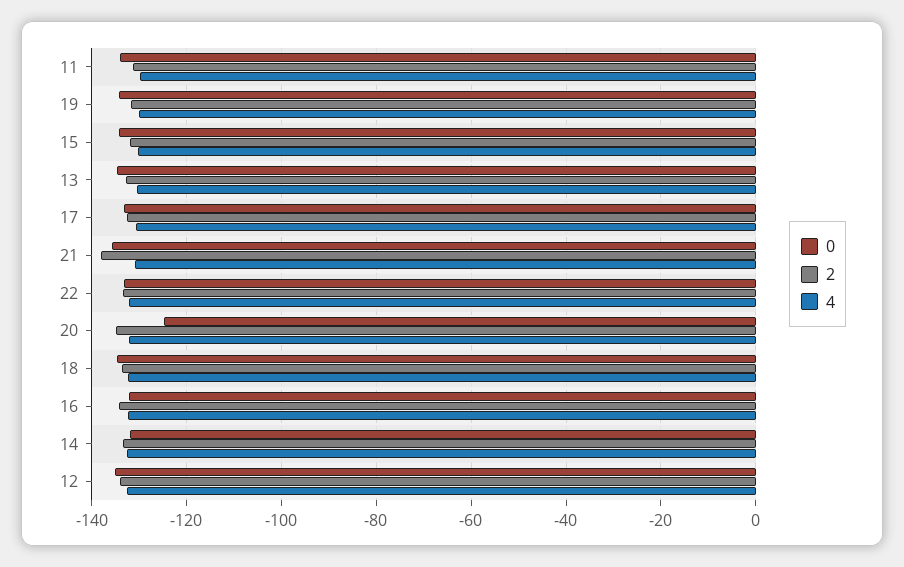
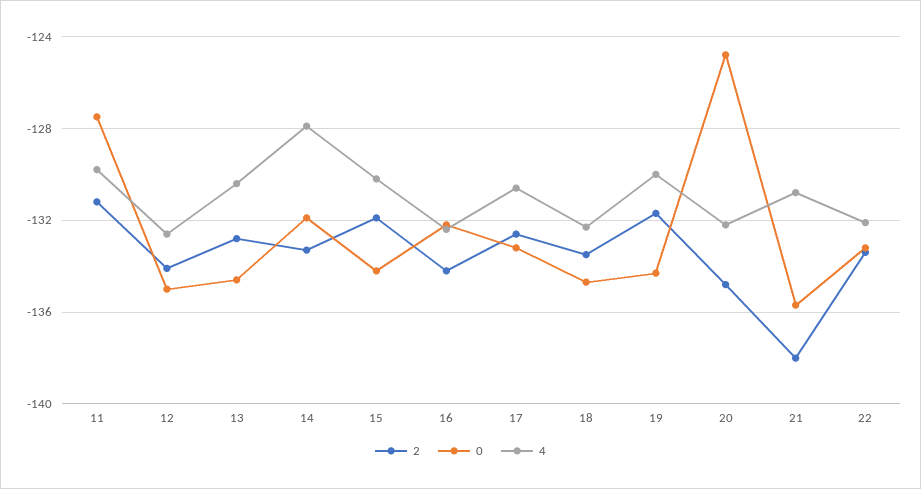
0, 11: -134 -> -127.5
4, 14: -132 -> -128

